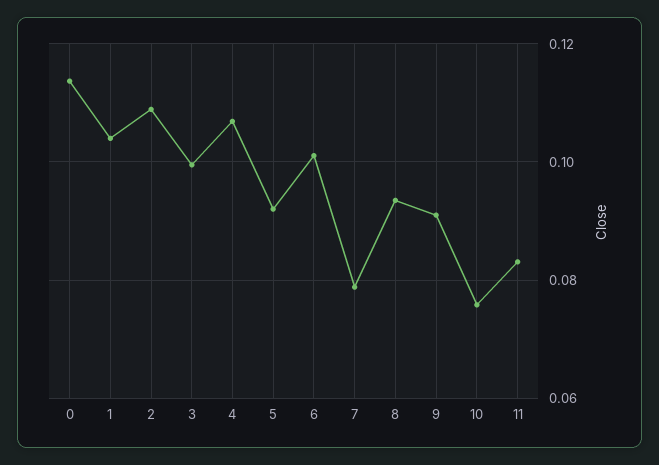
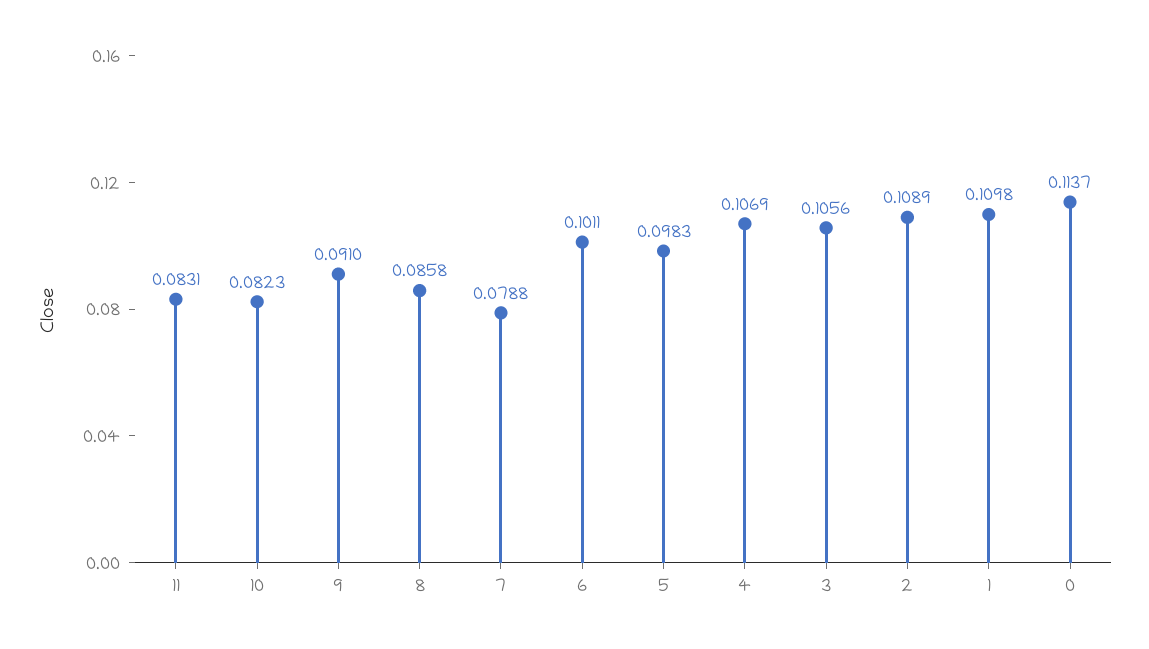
1: 0.104 -> 0.1098
3: 0.1 -> 0.1056
5: 0.092 -> 0.0983
8: 0.094 -> 0.0858
10: 0.076 -> 0.0823

